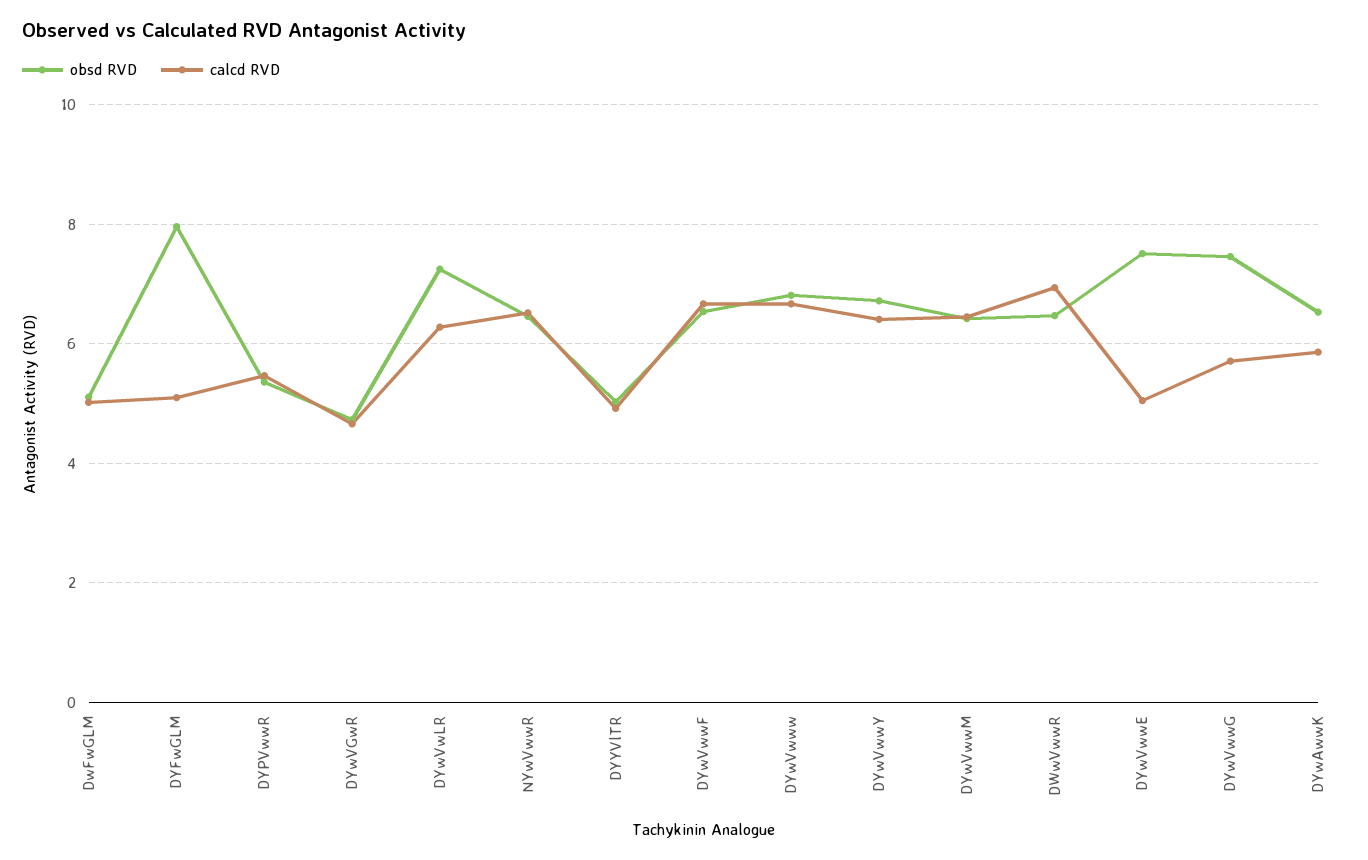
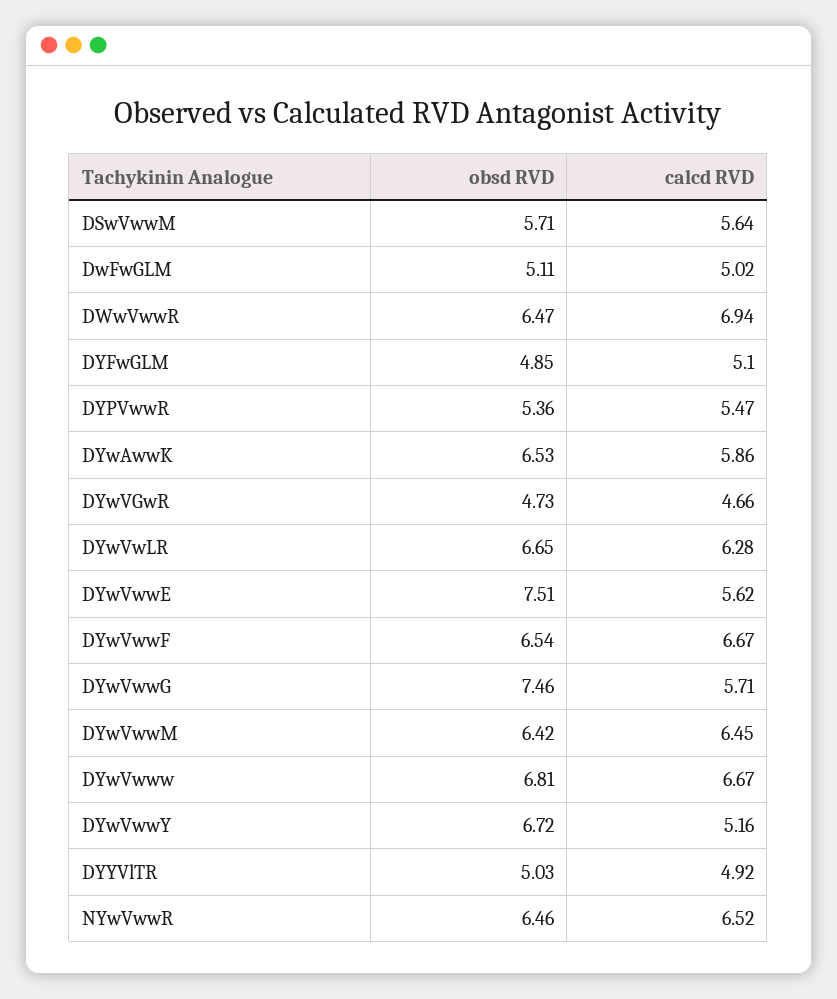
obsd RVD, DYFwGLM: 8 -> 4.85
obsd RVD, DYwVwLR: 7.2 -> 6.65
calcd RVD, DYwVwwY: 6.4 -> 5.16
calcd RVD, DYwVwwE: 5 -> 5.62
obsd RVD, DSwVwwM: none -> 5.71
calcd RVD, DSwVwwM: none -> 5.64

